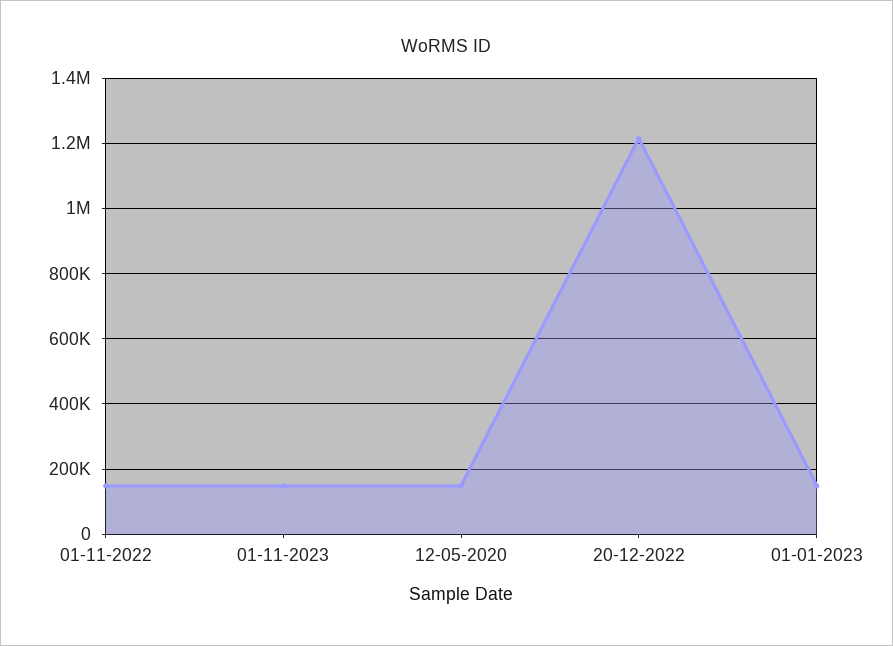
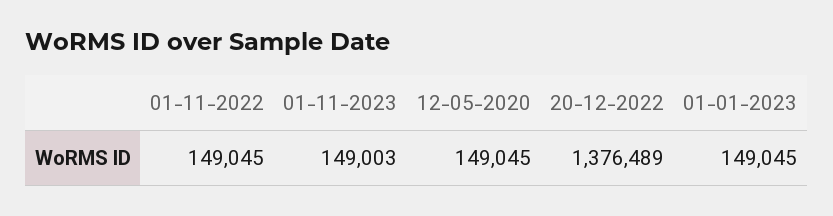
20-12-2022: 1220000 -> 1376489

